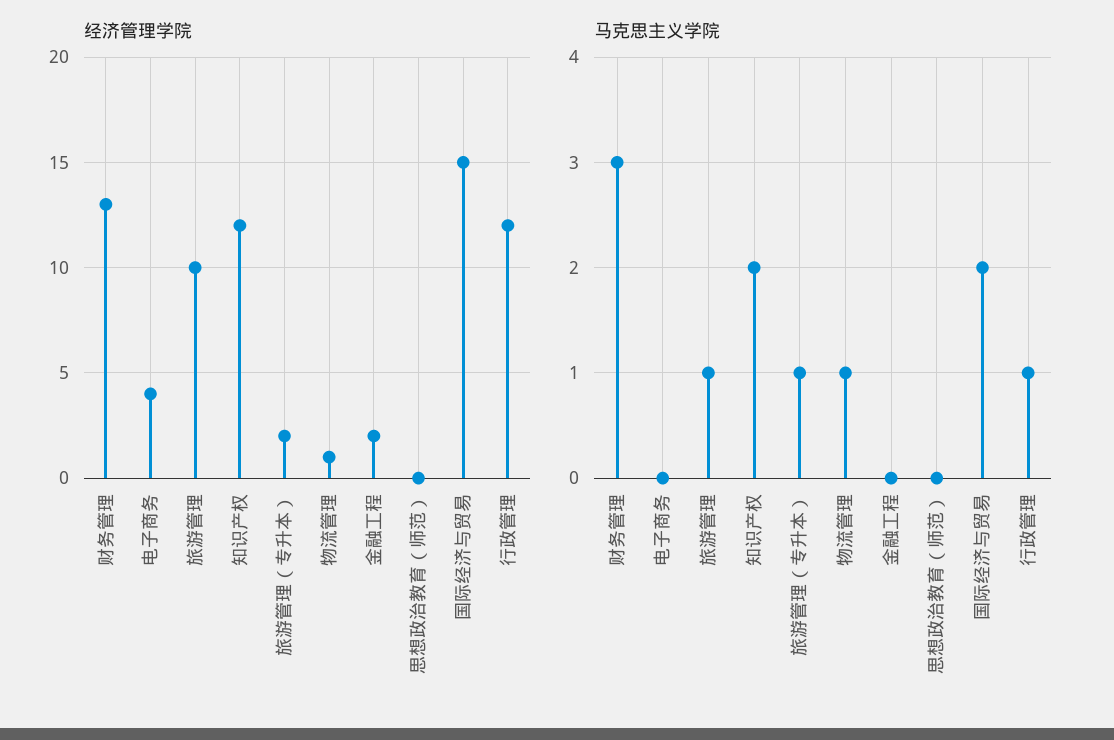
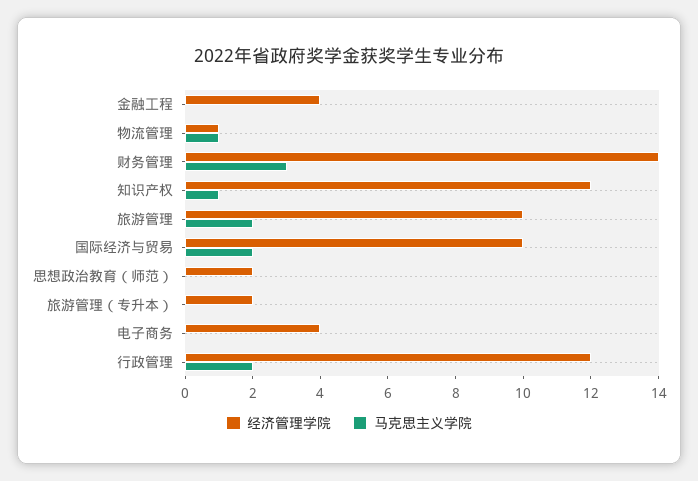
经济管理学院, 财务管理: 13 -> 14
经济管理学院, 金融工程: 2 -> 4
经济管理学院, 思想政治教育（师范）: 0 -> 2
经济管理学院, 国际经济与贸易: 15 -> 10
马克思主义学院, 旅游管理: 1 -> 2
马克思主义学院, 知识产权: 2 -> 1
马克思主义学院, 旅游管理（专升本）: 1 -> 0
马克思主义学院, 行政管理: 1 -> 2

